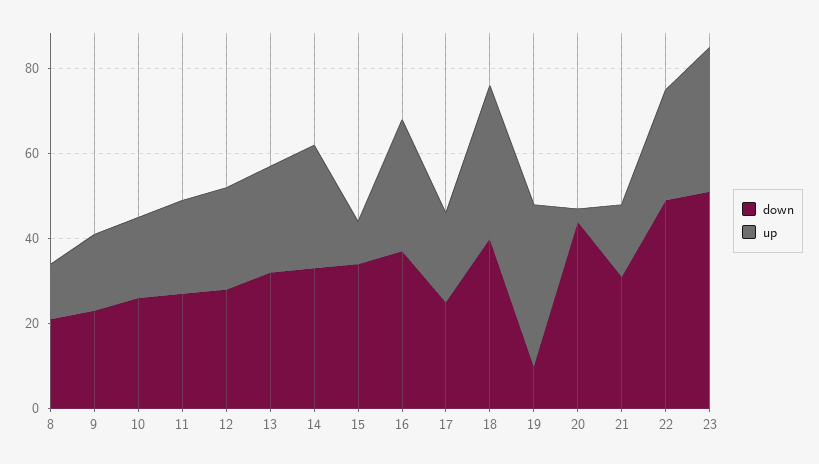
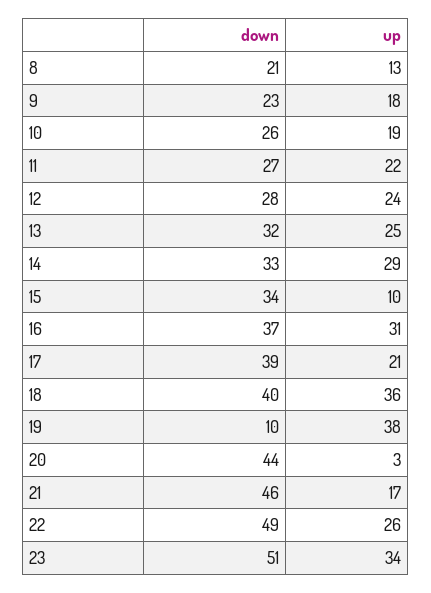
down, 17: 25 -> 39
down, 21: 30 -> 46

